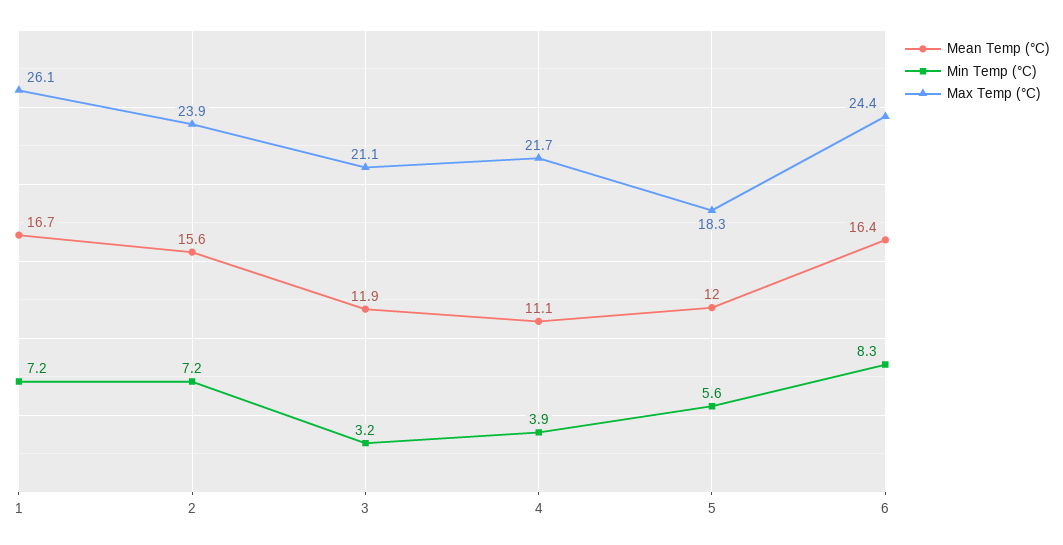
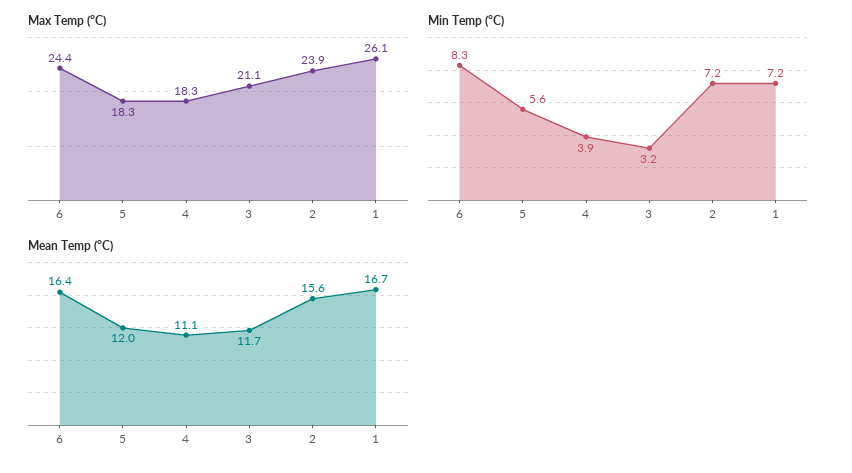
Mean Temp (°C), 3: 11.9 -> 11.7
Max Temp (°C), 4: 21.7 -> 18.3

